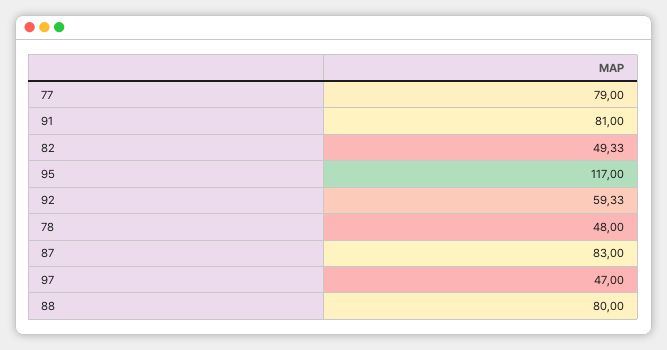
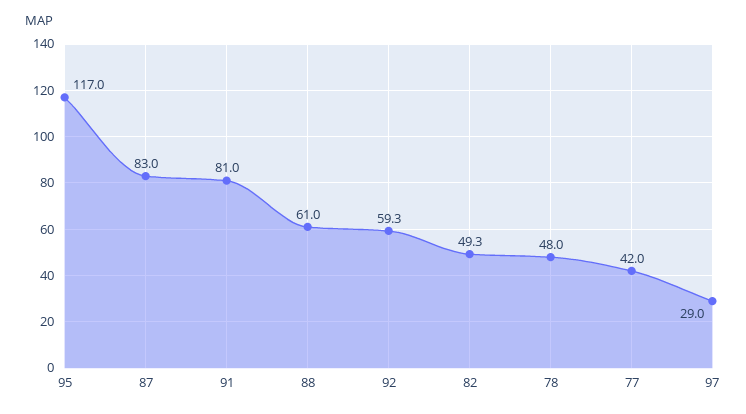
77: 79 -> 42
97: 47 -> 29
88: 80 -> 61

